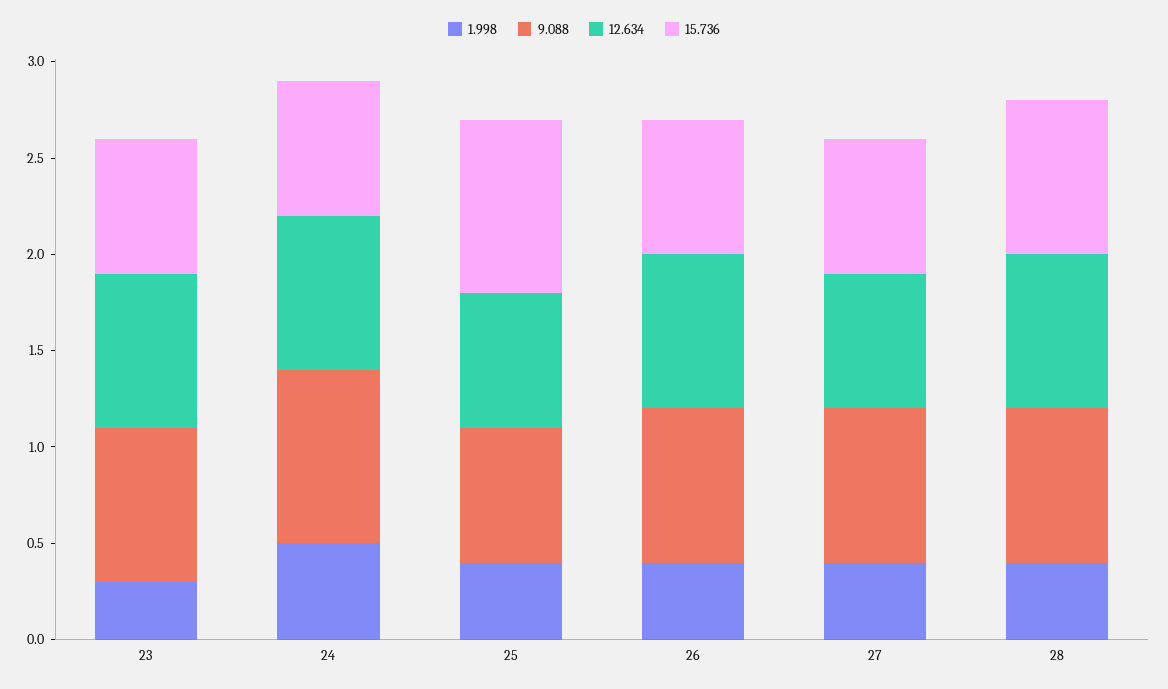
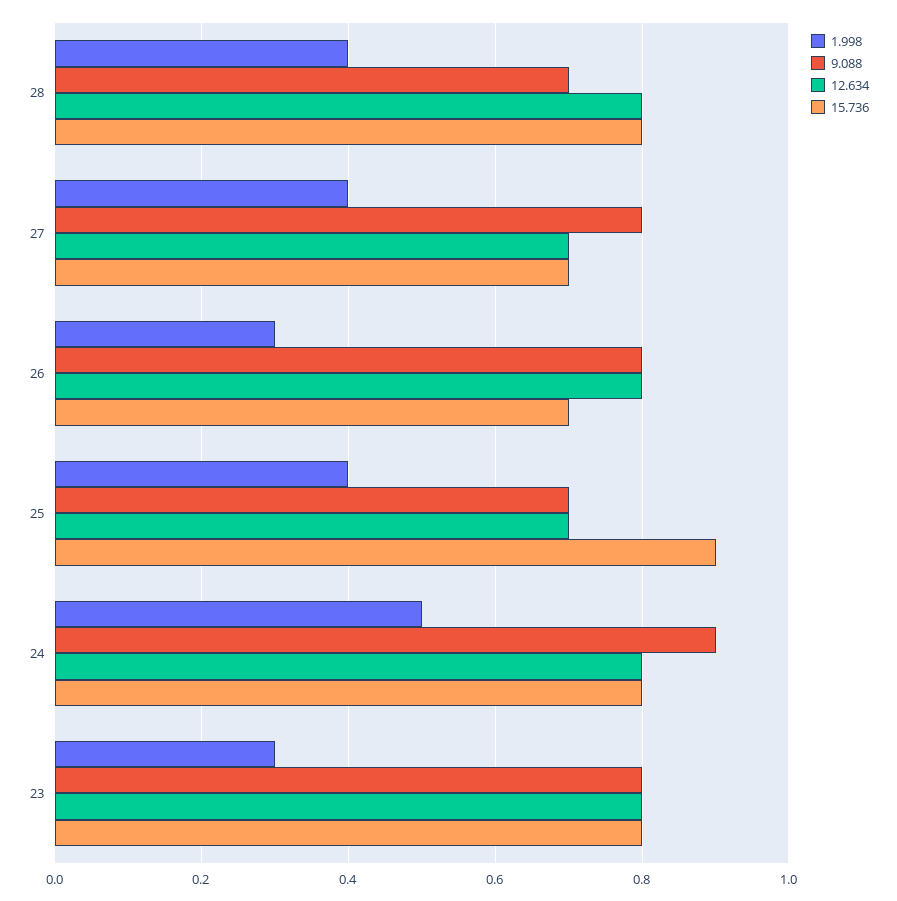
15.736, 23: 0.7 -> 0.8
15.736, 24: 0.7 -> 0.8
1.998, 26: 0.4 -> 0.3
9.088, 28: 0.8 -> 0.7

